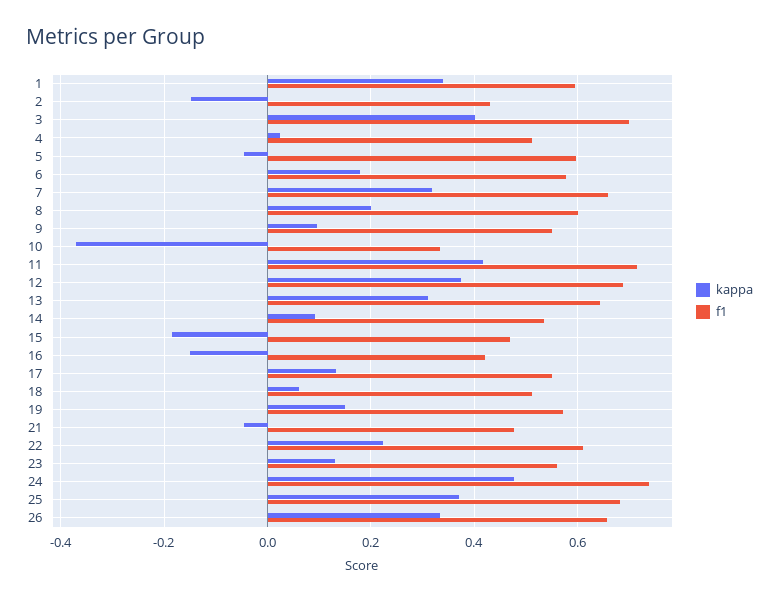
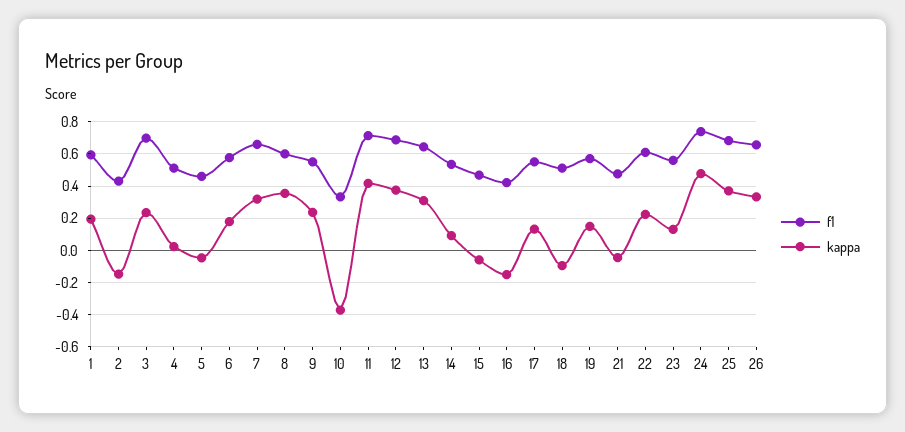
kappa, 1: 0.34 -> 0.2
kappa, 3: 0.4 -> 0.25
f1, 5: 0.6 -> 0.45
kappa, 8: 0.2 -> 0.35
kappa, 9: 0.1 -> 0.25
kappa, 15: -0.18 -> -0.05
kappa, 18: 0.06 -> -0.1

